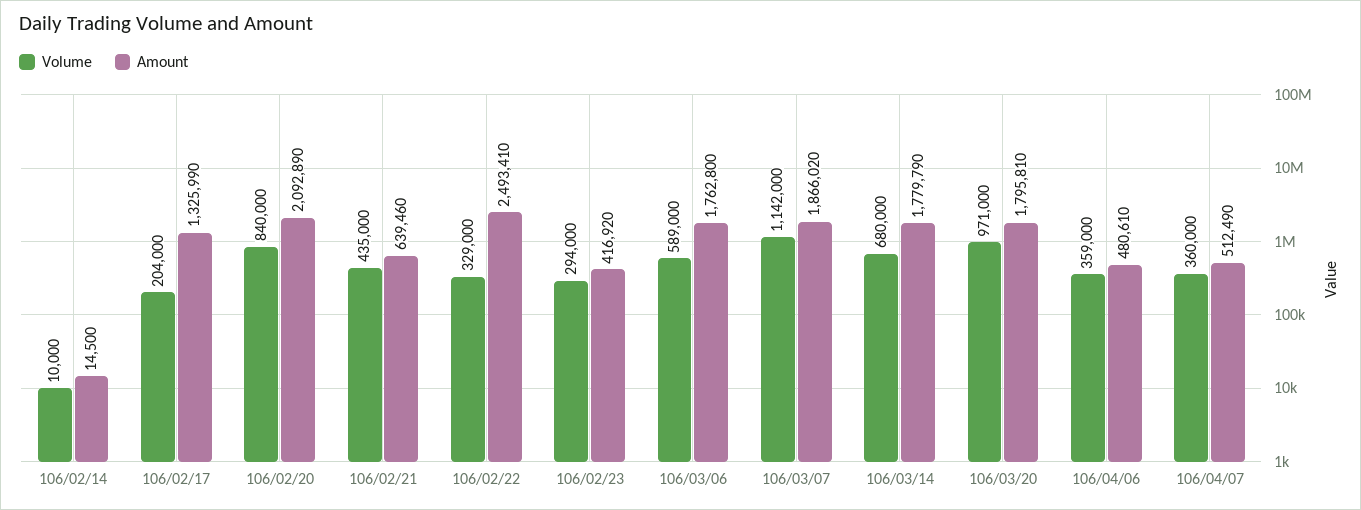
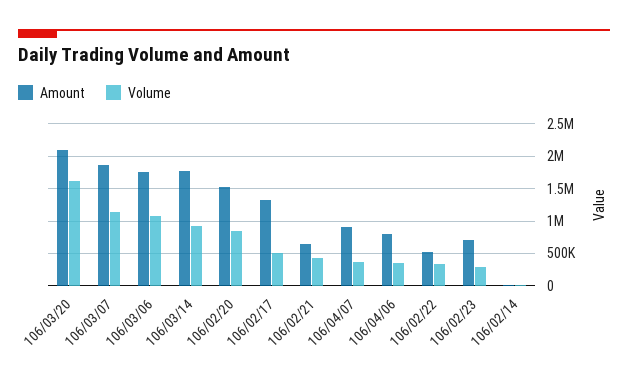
Volume, 106/02/17: 204000 -> 500000
Amount, 106/02/20: 2092890 -> 1500000
Amount, 106/02/22: 2493410 -> 500000
Amount, 106/02/23: 416920 -> 700000
Volume, 106/03/06: 589000 -> 1100000
Volume, 106/03/14: 680000 -> 900000
Volume, 106/03/20: 971000 -> 1600000
Amount, 106/03/20: 1795810 -> 2100000
Amount, 106/04/06: 480610 -> 800000
Amount, 106/04/07: 512490 -> 900000

